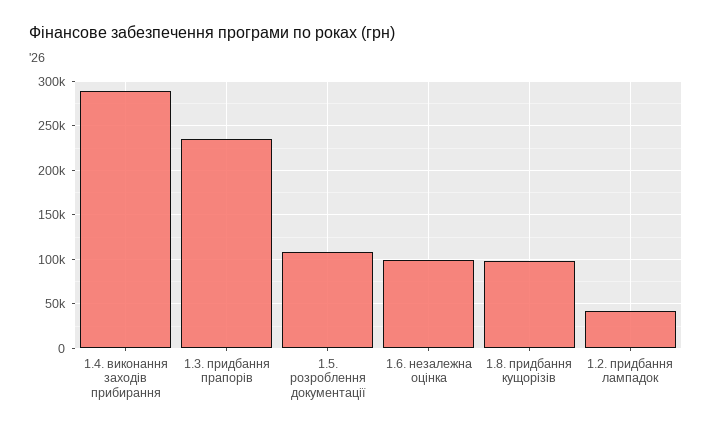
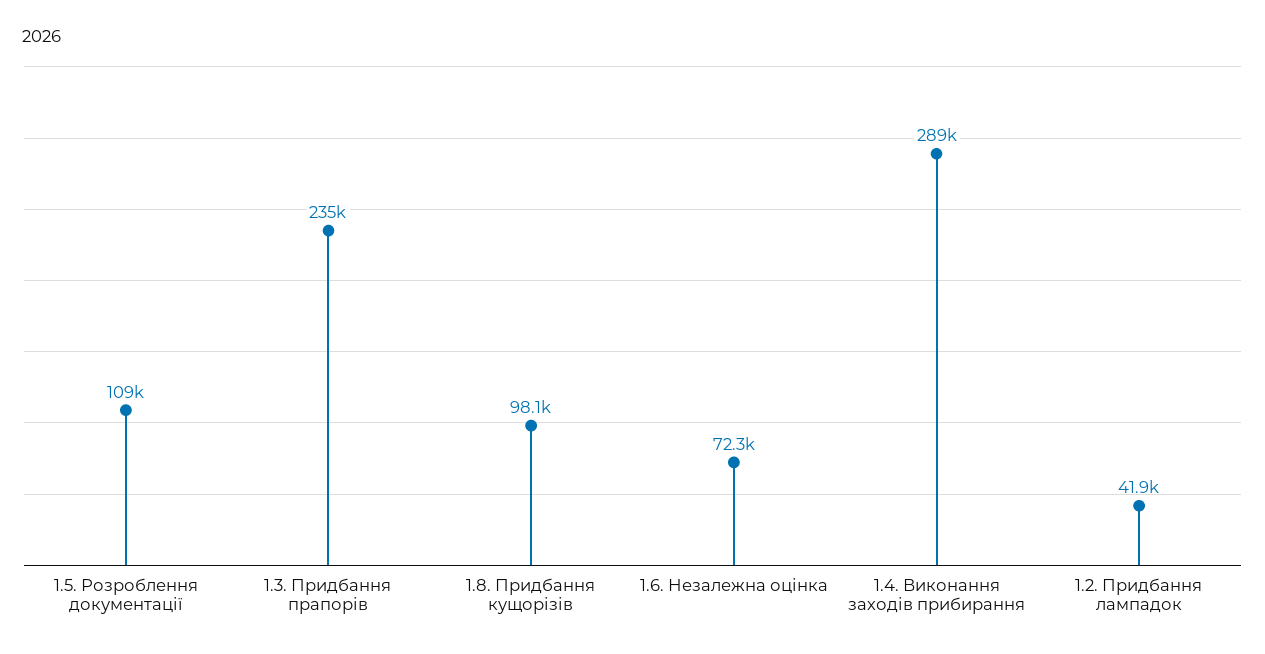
1.6. незалежна оцінка: 100000 -> 72300

